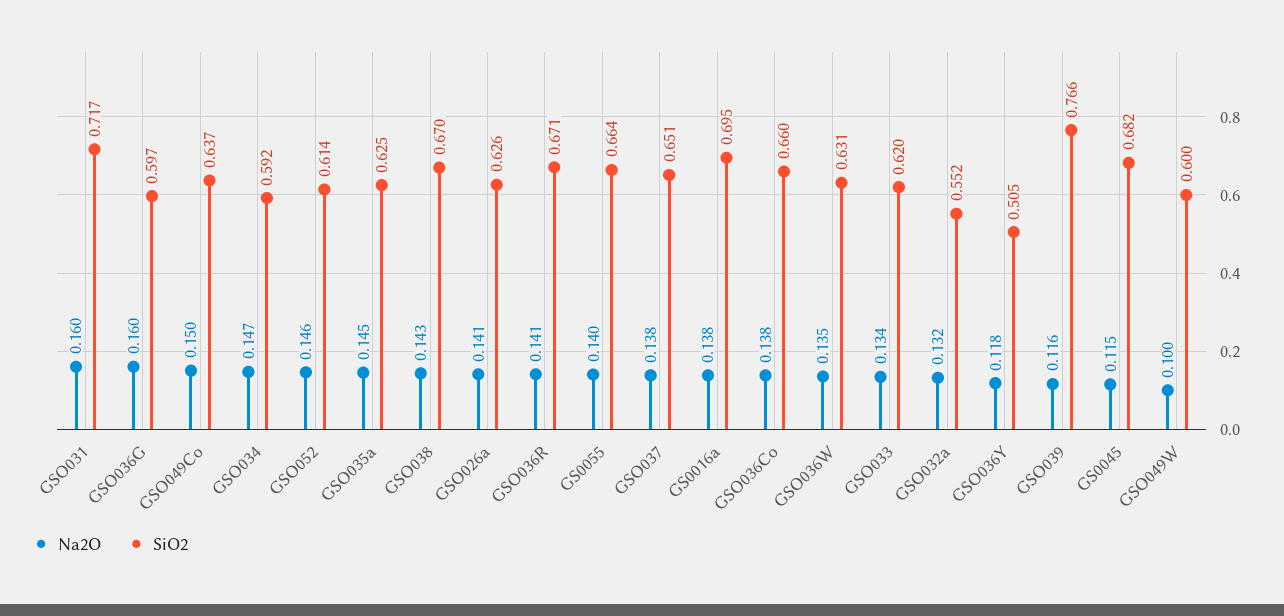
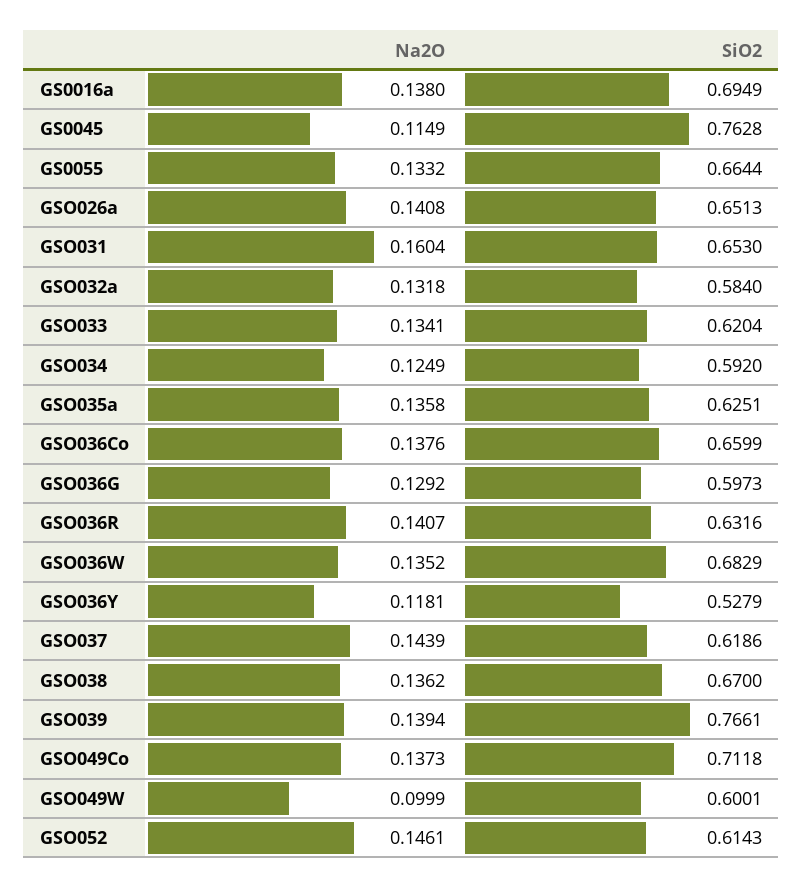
SiO2, GSO031: 0.717 -> 0.653
Na2O, GSO036G: 0.16 -> 0.1292
Na2O, GSO049Co: 0.15 -> 0.1373
SiO2, GSO049Co: 0.637 -> 0.7118
Na2O, GSO034: 0.147 -> 0.1249
Na2O, GSO035a: 0.145 -> 0.1358
Na2O, GSO038: 0.143 -> 0.1362
SiO2, GSO026a: 0.626 -> 0.6513
SiO2, GSO036R: 0.671 -> 0.6316
Na2O, GS0055: 0.14 -> 0.1332
Na2O, GSO037: 0.138 -> 0.1439
SiO2, GSO037: 0.651 -> 0.6186
SiO2, GSO036W: 0.631 -> 0.6829
SiO2, GSO032a: 0.552 -> 0.584
SiO2, GSO036Y: 0.505 -> 0.5279
Na2O, GSO039: 0.116 -> 0.1394
SiO2, GS0045: 0.682 -> 0.7628

